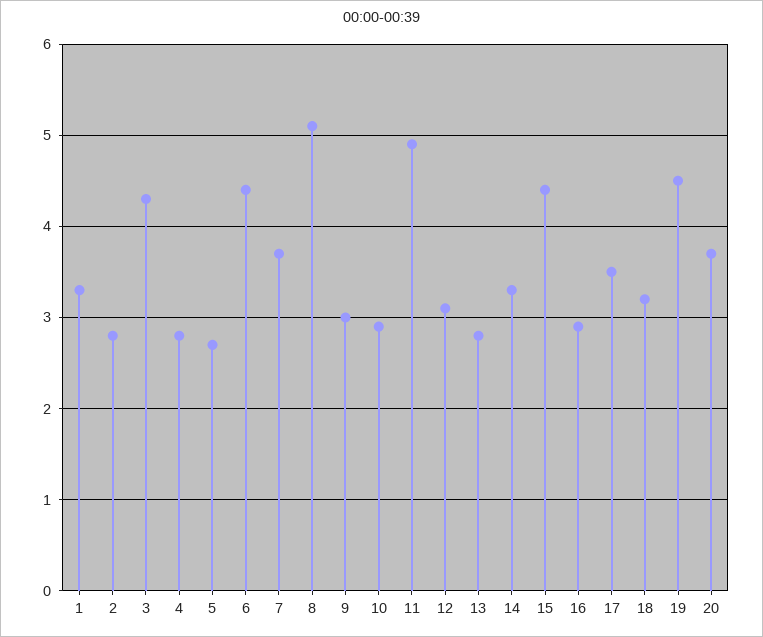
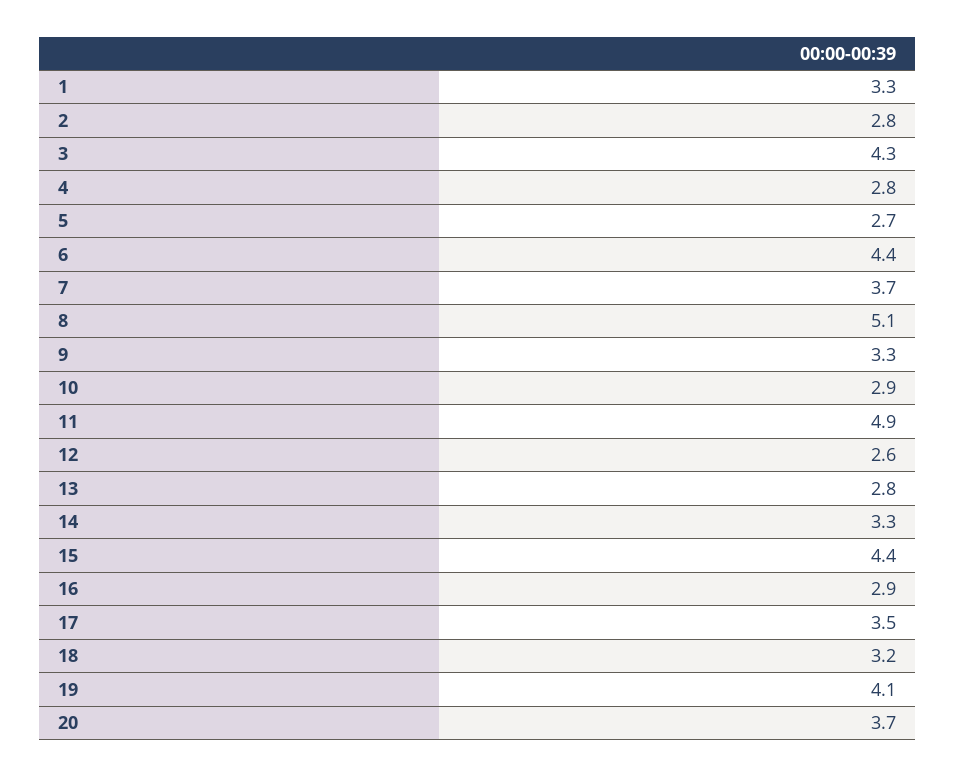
9: 3 -> 3.3
12: 3.1 -> 2.6
19: 4.5 -> 4.1

